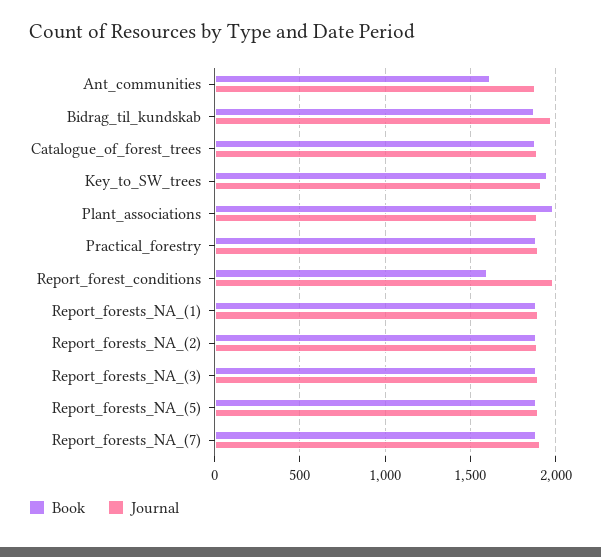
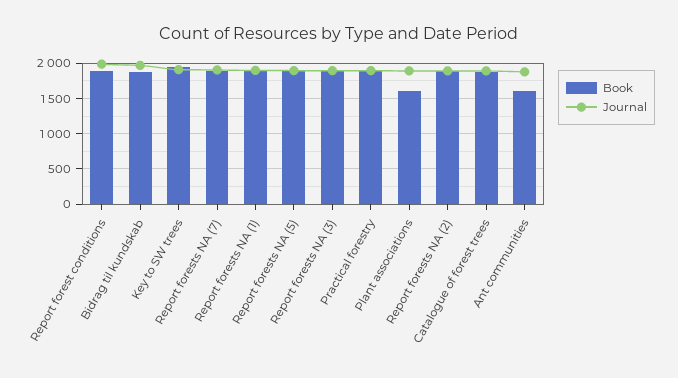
Book, Plant_associations: 2000 -> 1600
Book, Report_forest_conditions: 1600 -> 1900

